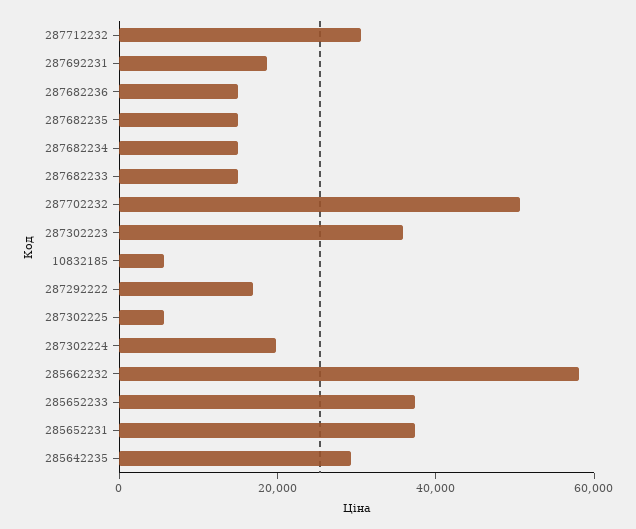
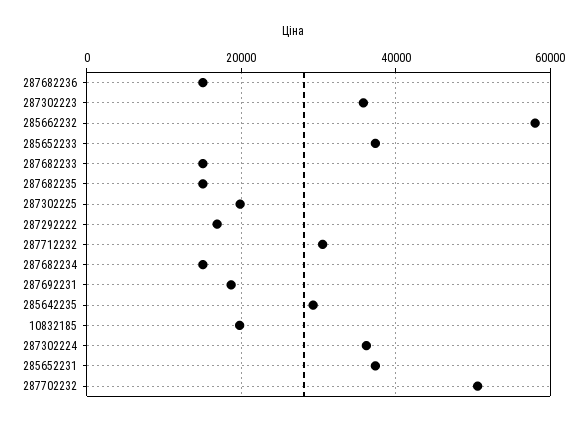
10832185: 5000 -> 20000
287302225: 5000 -> 20000
287302224: 20000 -> 36000

